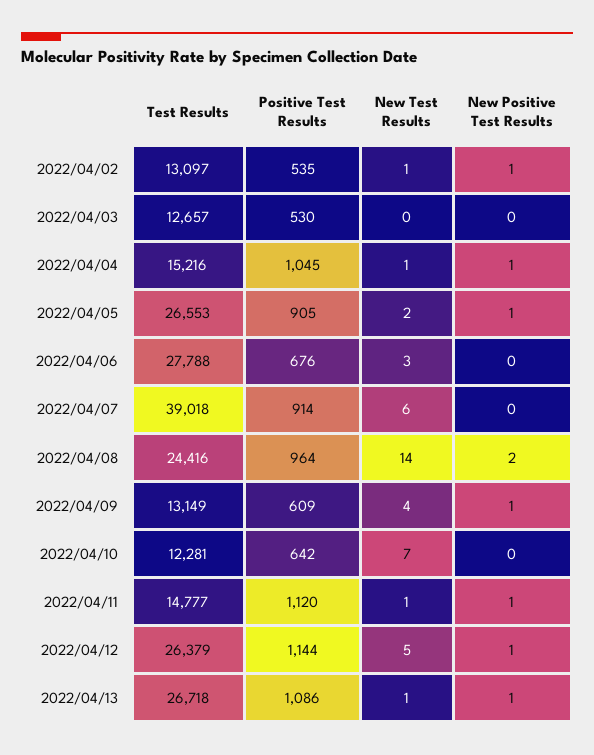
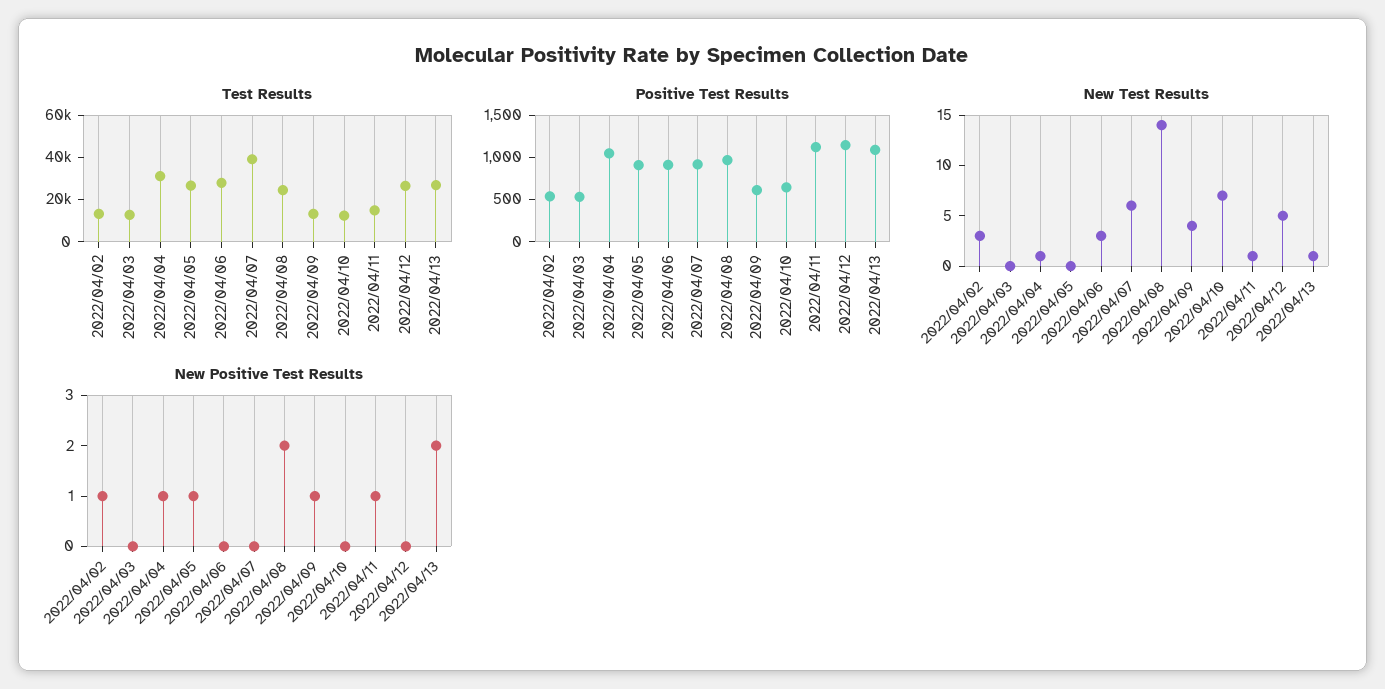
New Test Results, 2022/04/02: 1 -> 3
Test Results, 2022/04/04: 15216 -> 30000
New Test Results, 2022/04/05: 2 -> 0
Positive Test Results, 2022/04/06: 676 -> 900
New Positive Test Results, 2022/04/12: 1 -> 0
New Positive Test Results, 2022/04/13: 1 -> 2

